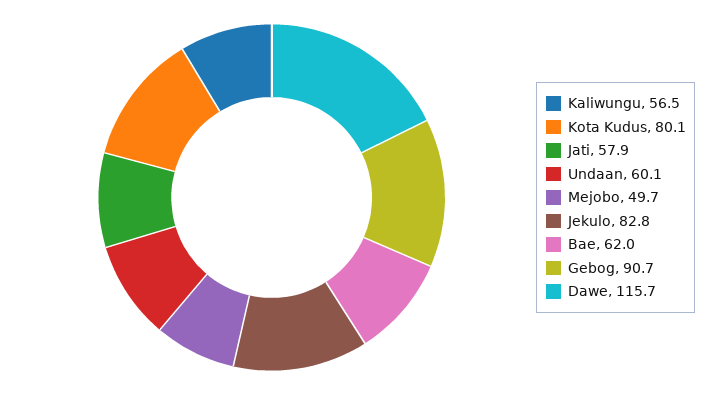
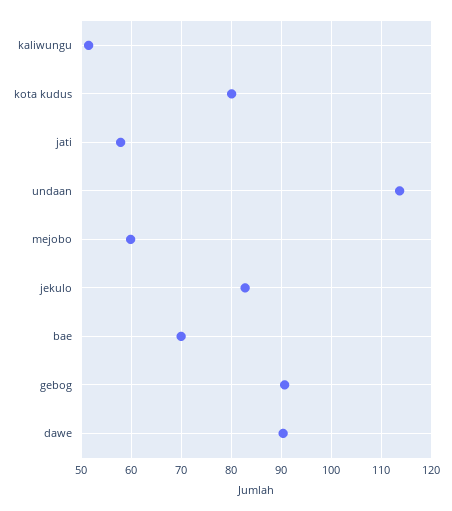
Kaliwungu: 56.5 -> 52
Undaan: 60.1 -> 114
Mejobo: 49.7 -> 60
Bae: 62 -> 70
Dawe: 115.7 -> 90

